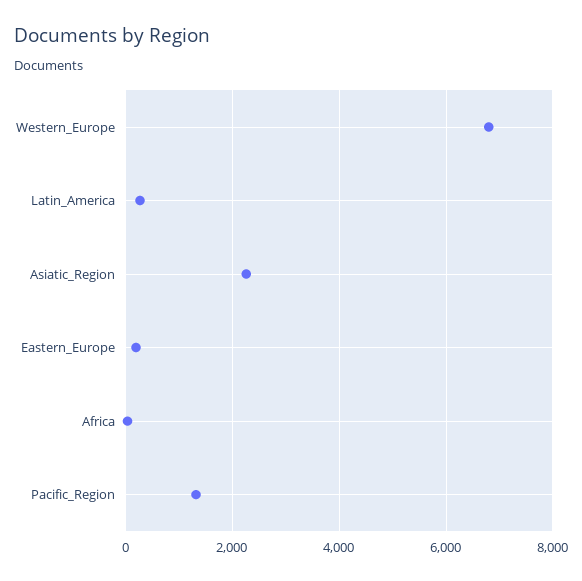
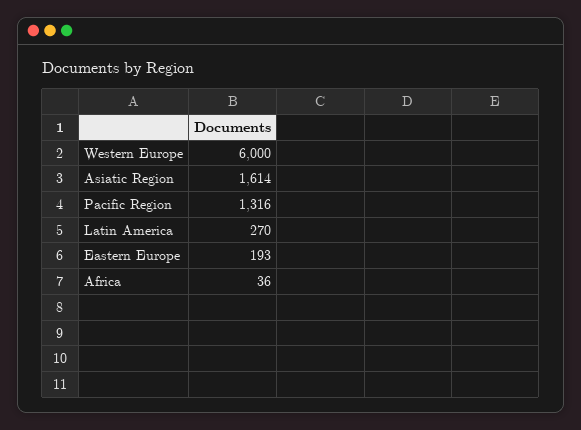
Western_Europe: 6800 -> 6000
Asiatic_Region: 2200 -> 1614

